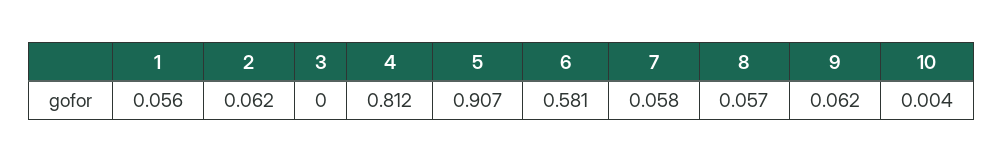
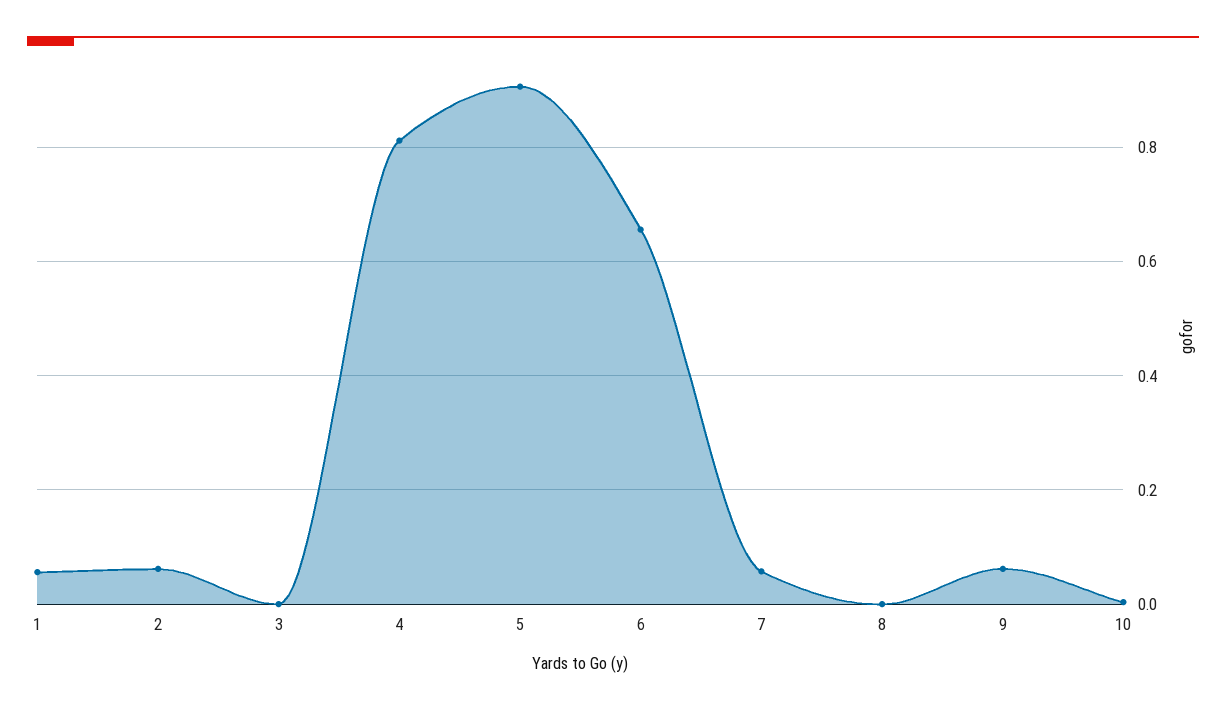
6: 0.581 -> 0.66
8: 0.057 -> 0

